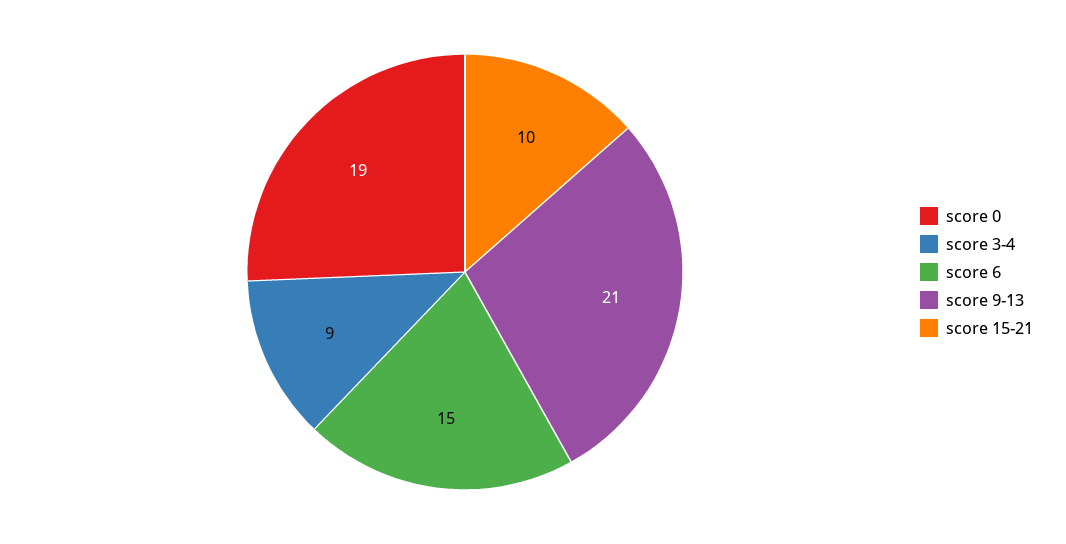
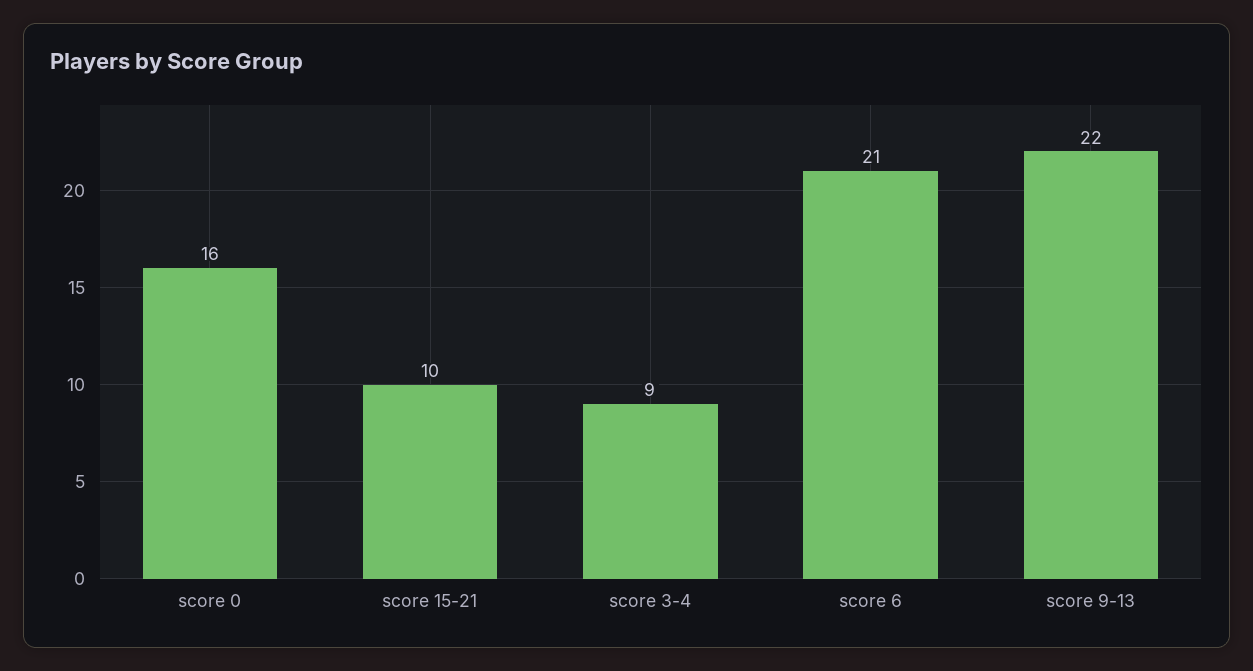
score 0: 19 -> 16
score 6: 15 -> 21
score 9-13: 21 -> 22

